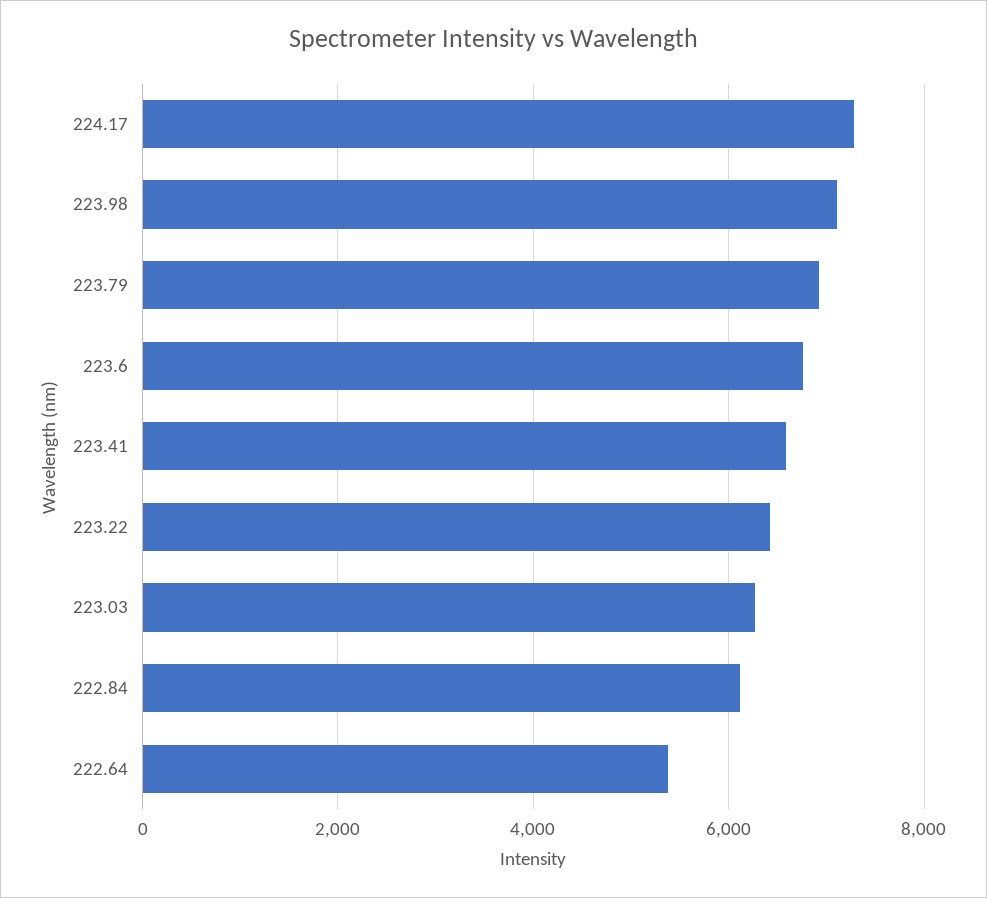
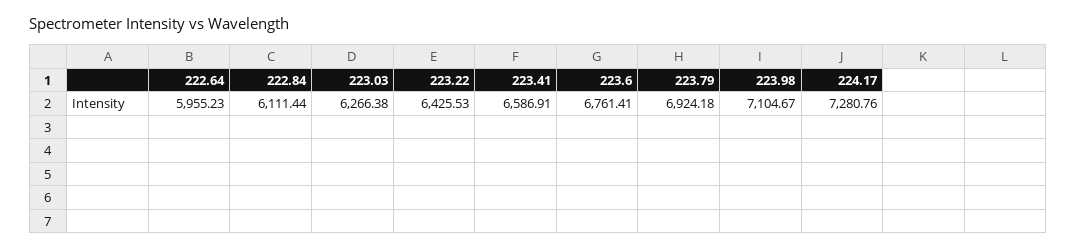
222.64: 5400 -> 5955.23

